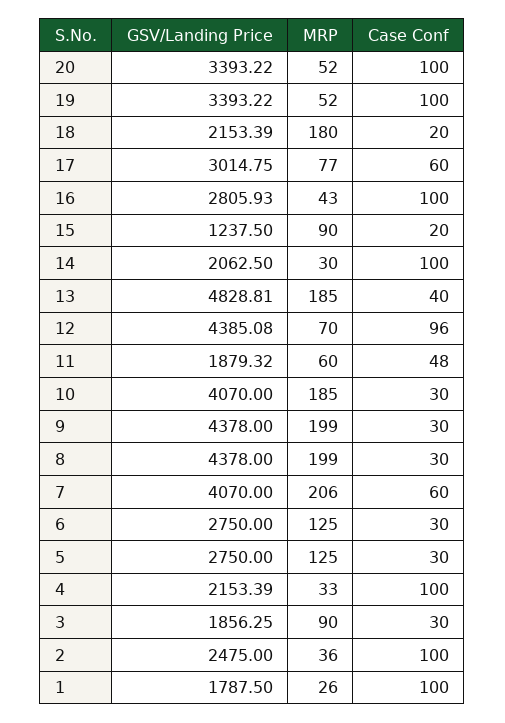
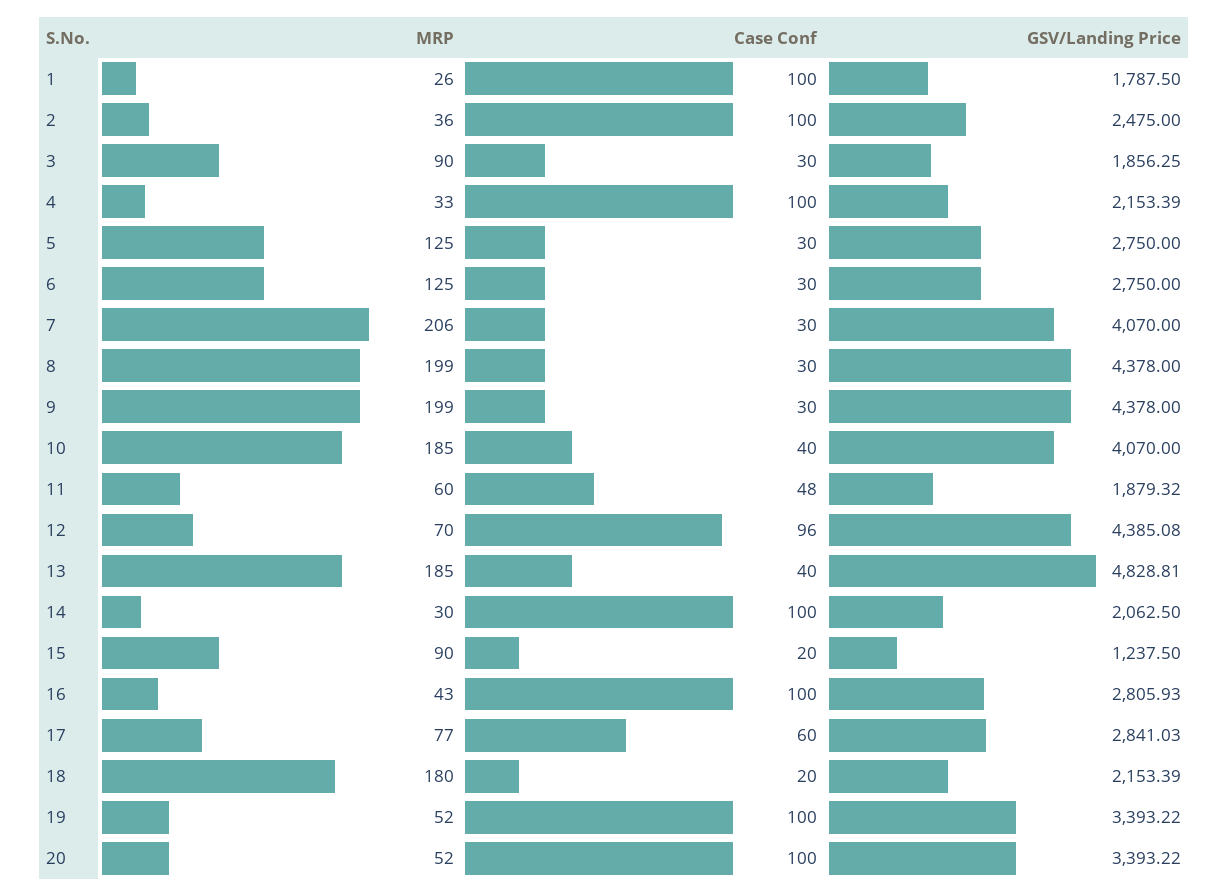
GSV/Landing Price, 17: 3014.75 -> 2841.03
Case Conf, 10: 30 -> 40
Case Conf, 7: 60 -> 30

